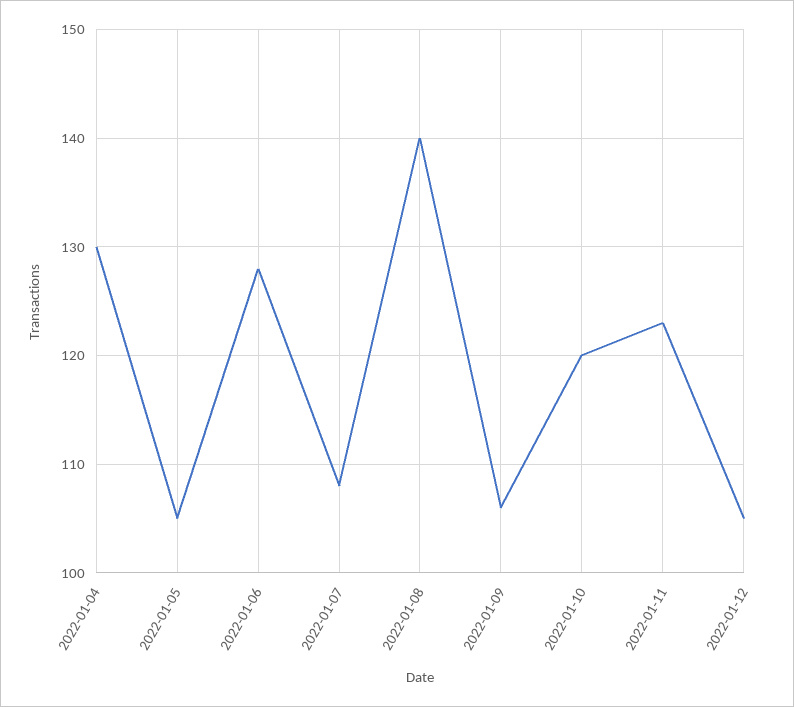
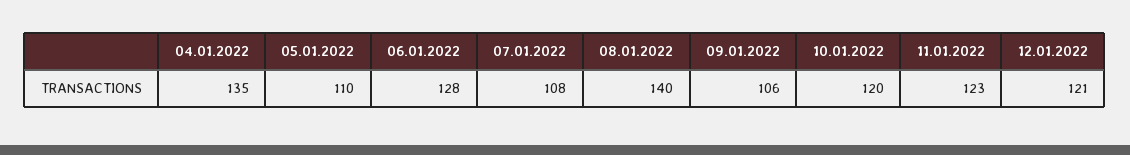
2022-01-04: 130 -> 135
2022-01-05: 105 -> 110
2022-01-12: 105 -> 121

